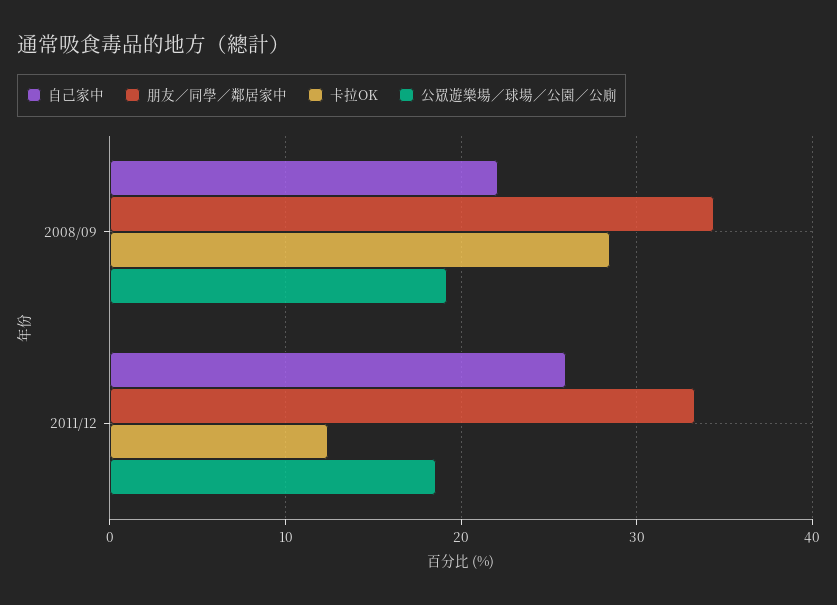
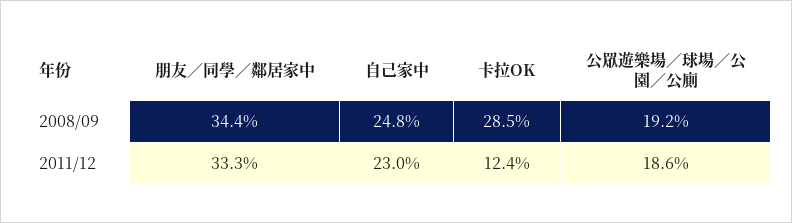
自己家中, 2008/09: 22 -> 24.8
自己家中, 2011/12: 26 -> 23

